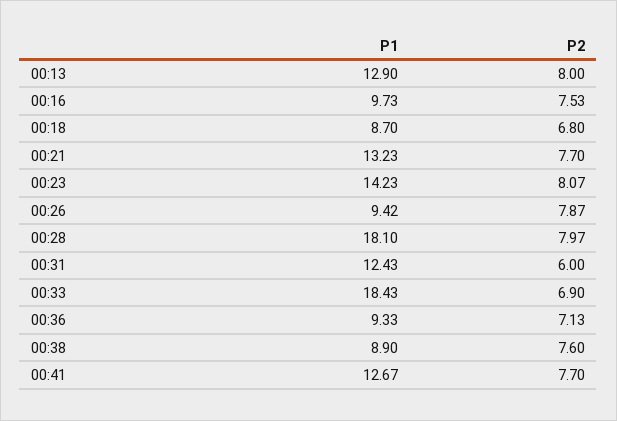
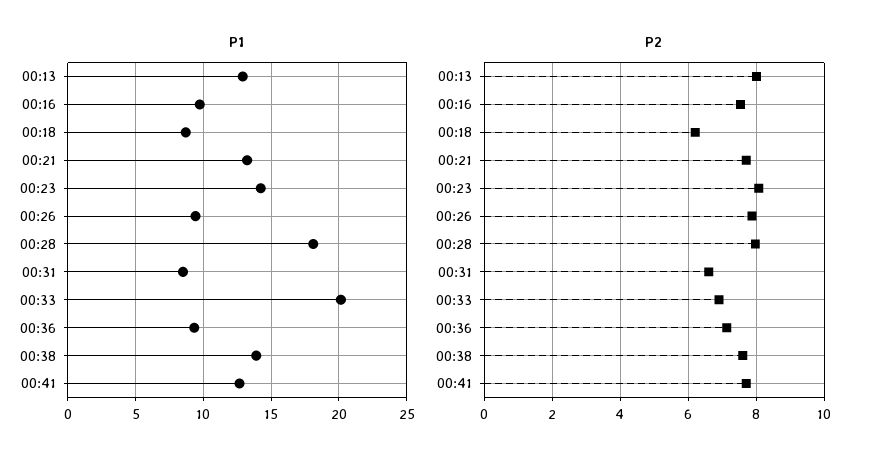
P2, 00:18: 6.8 -> 6.2
P1, 00:31: 12.43 -> 8.5
P2, 00:31: 6 -> 6.6
P1, 00:33: 18.43 -> 20
P1, 00:38: 8.9 -> 14

